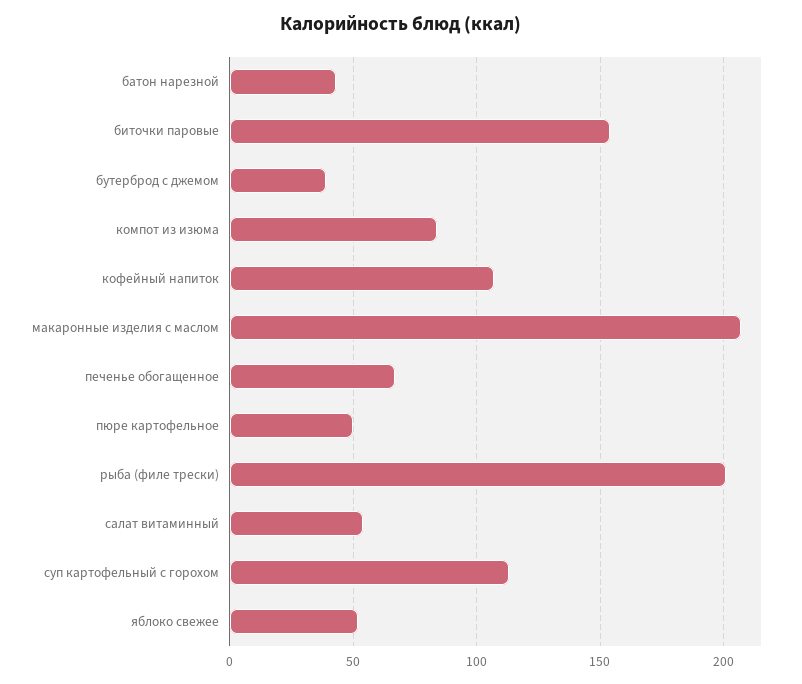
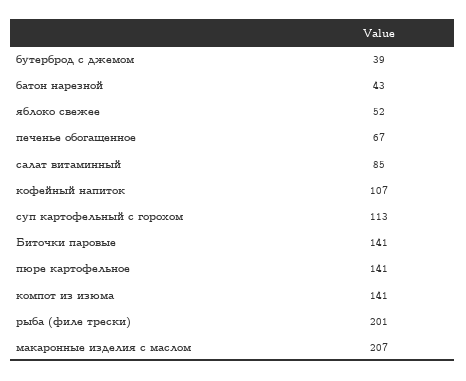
биточки паровые: 155 -> 141
компот из изюма: 85 -> 141
пюре картофельное: 50 -> 141
салат витаминный: 55 -> 85

